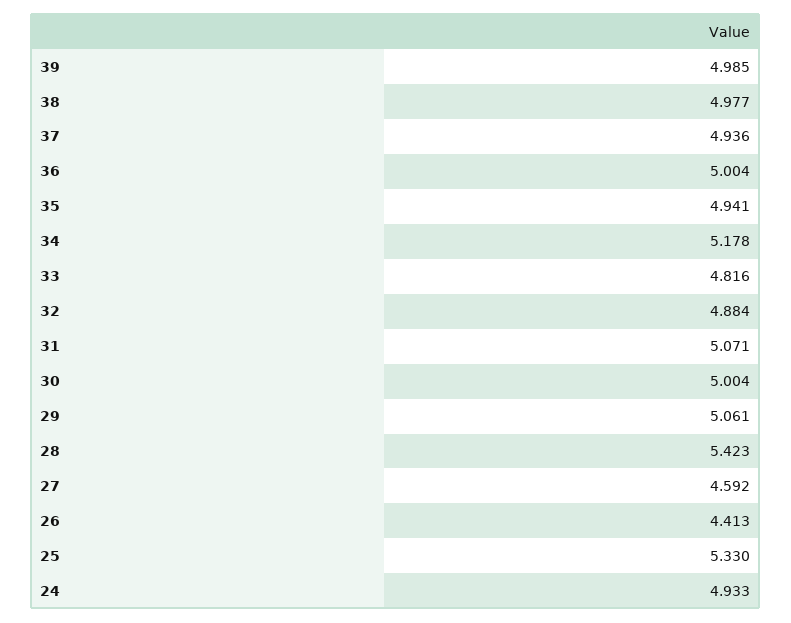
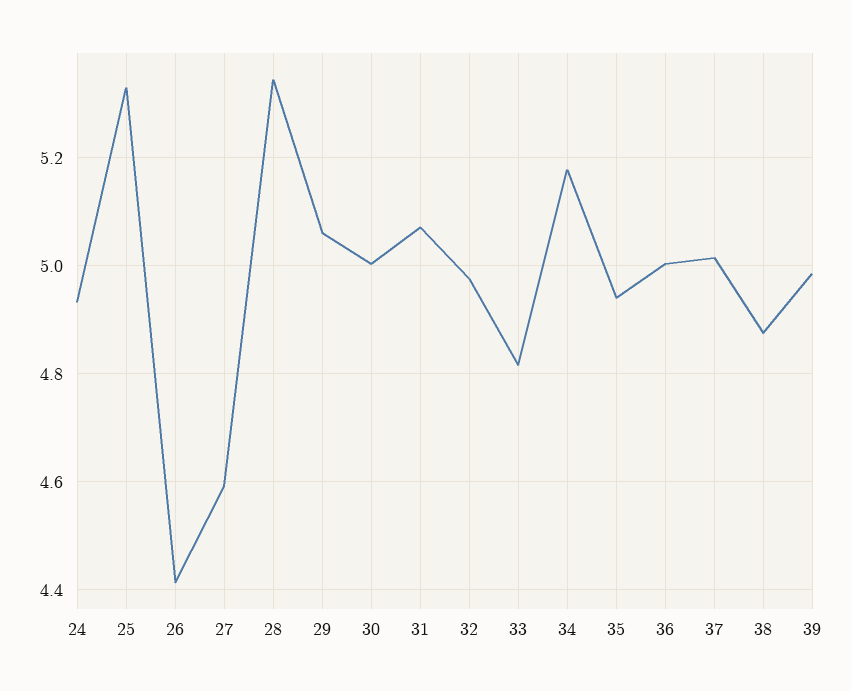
38: 4.977 -> 4.88
37: 4.936 -> 5.02
32: 4.884 -> 4.98
28: 5.423 -> 5.34

